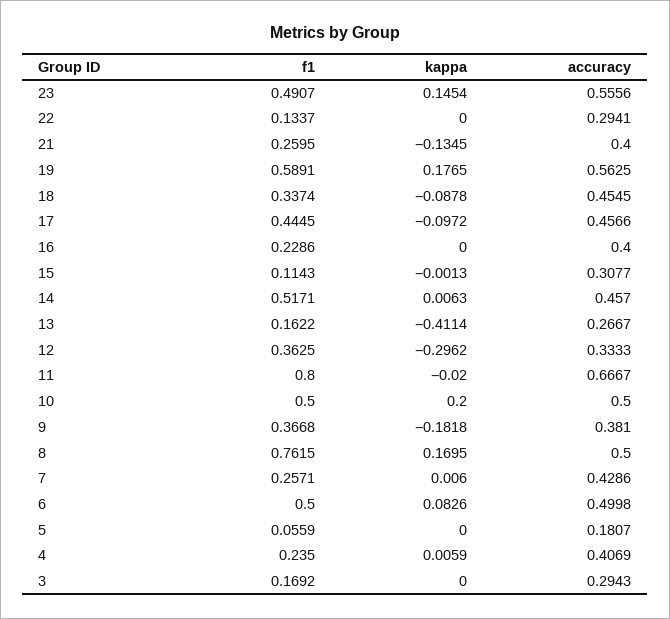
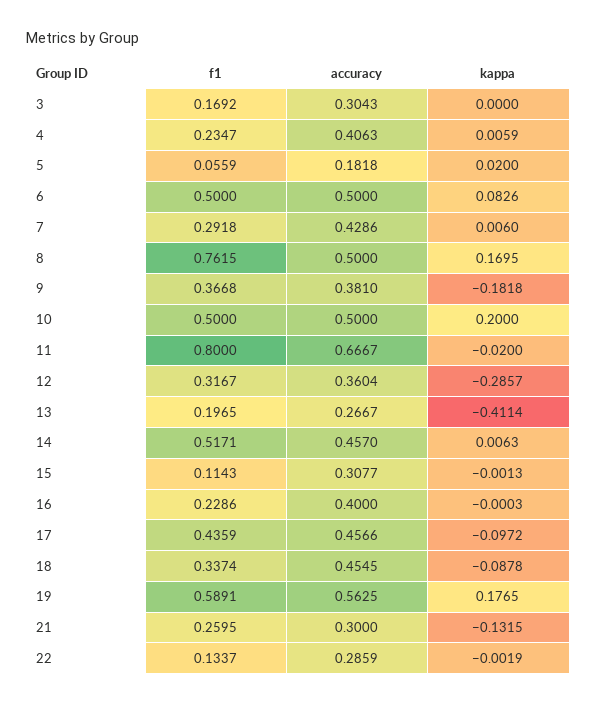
f1, 23: 0.4907 -> none
kappa, 23: 0.1454 -> none
accuracy, 23: 0.5556 -> none
kappa, 22: 0 -> -0.0019
accuracy, 22: 0.2941 -> 0.2859
kappa, 21: -0.1345 -> -0.1315
accuracy, 21: 0.4 -> 0.3
f1, 17: 0.4445 -> 0.4359
kappa, 16: 0 -> -0.0003
f1, 13: 0.1622 -> 0.1965
f1, 12: 0.3625 -> 0.3167
kappa, 12: -0.2962 -> -0.2857
accuracy, 12: 0.3333 -> 0.3604
f1, 7: 0.2571 -> 0.2918
accuracy, 6: 0.4998 -> 0.5
kappa, 5: 0 -> 0.02
accuracy, 5: 0.1807 -> 0.1818
f1, 4: 0.235 -> 0.2347
accuracy, 4: 0.4069 -> 0.4063
accuracy, 3: 0.2943 -> 0.3043

